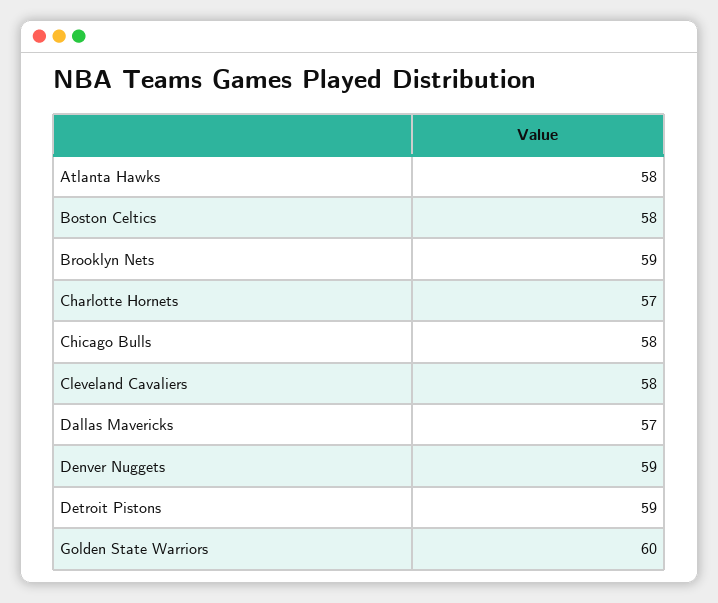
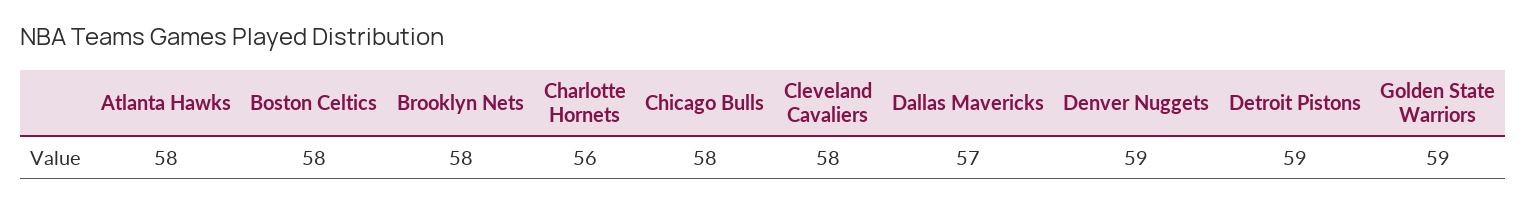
Brooklyn Nets: 59 -> 58
Charlotte Hornets: 57 -> 56
Golden State Warriors: 60 -> 59

